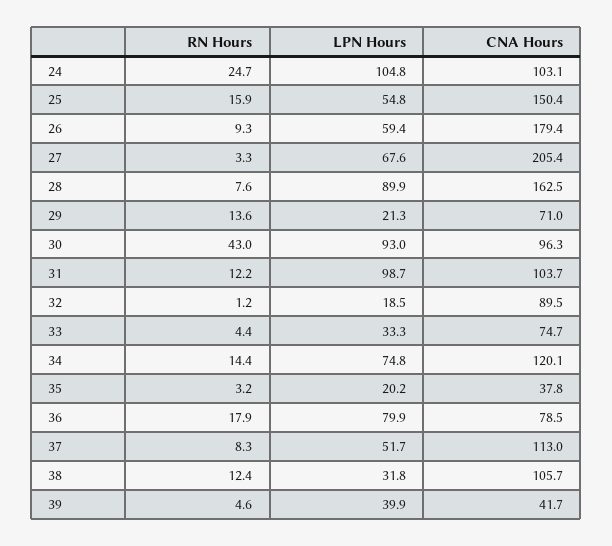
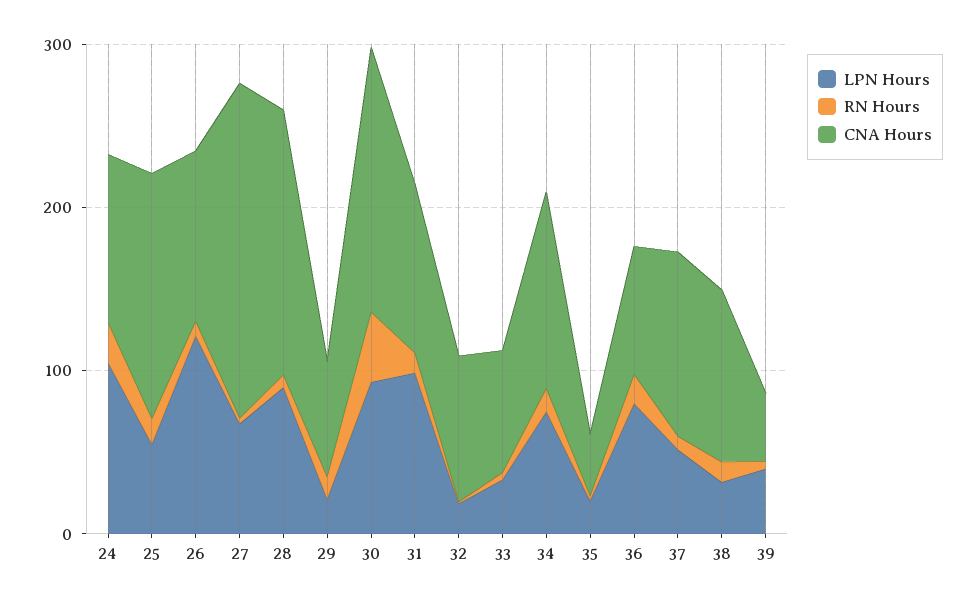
LPN Hours, 26: 59.4 -> 120
CNA Hours, 26: 179.4 -> 100
CNA Hours, 30: 96.3 -> 160

